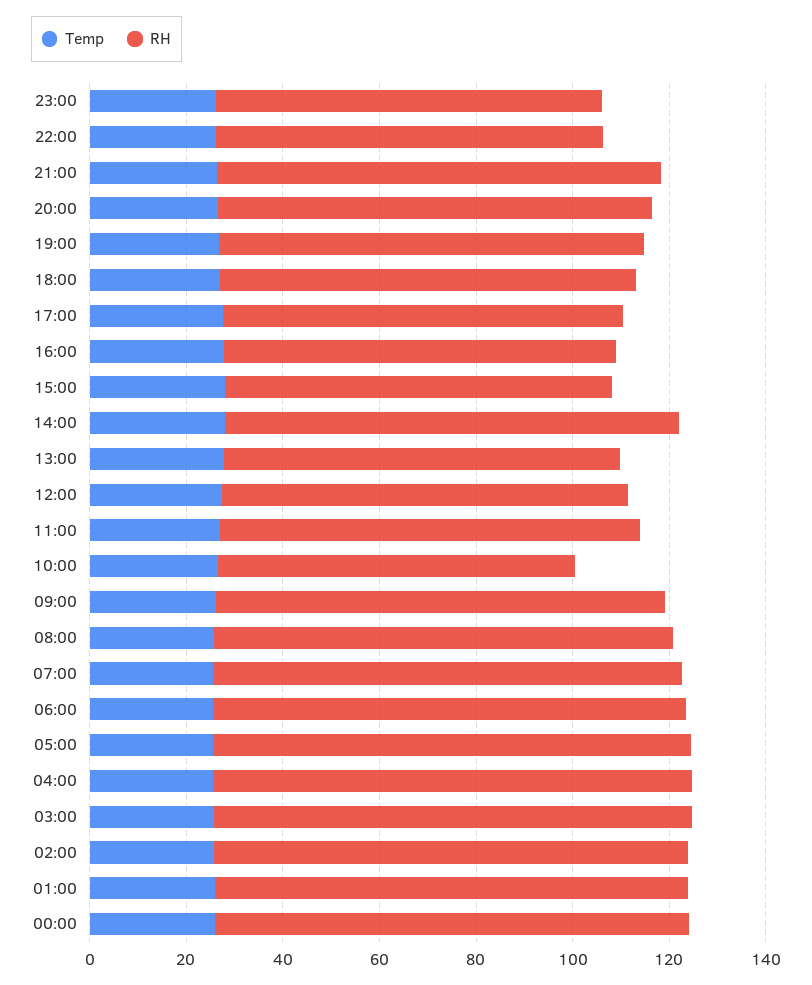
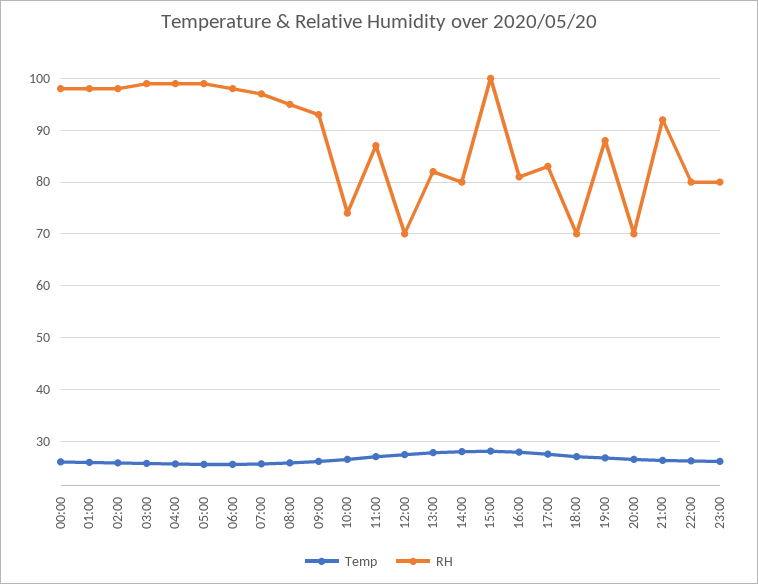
RH, 20:00: 90 -> 70
RH, 18:00: 85 -> 70
RH, 15:00: 80 -> 100
RH, 14:00: 95 -> 80
RH, 12:00: 85 -> 70

